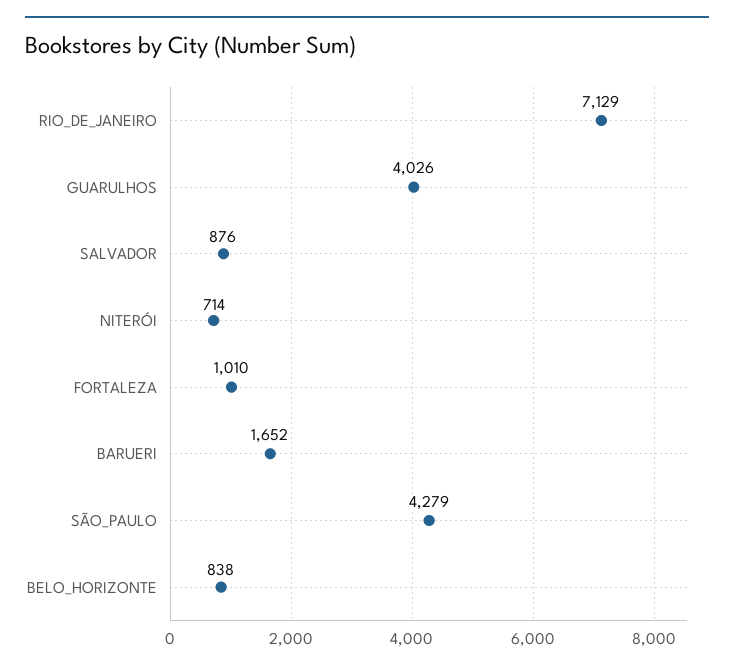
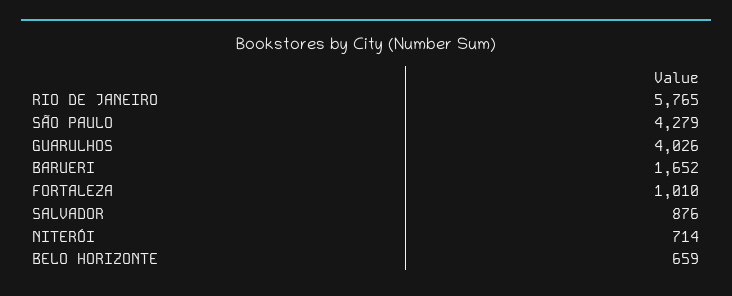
RIO_DE_JANEIRO: 7129 -> 5765
BELO_HORIZONTE: 838 -> 659

